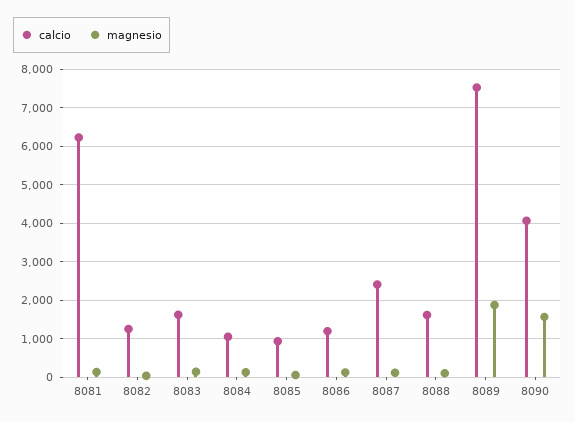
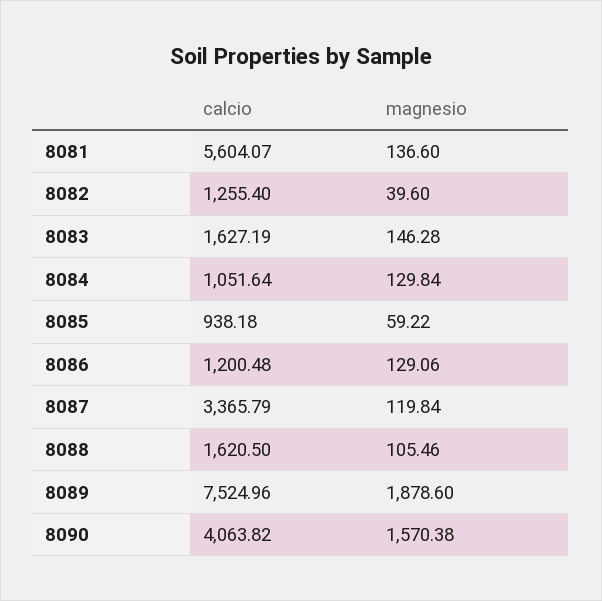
calcio, 8081: 6200 -> 5604.07
calcio, 8087: 2400 -> 3365.79

